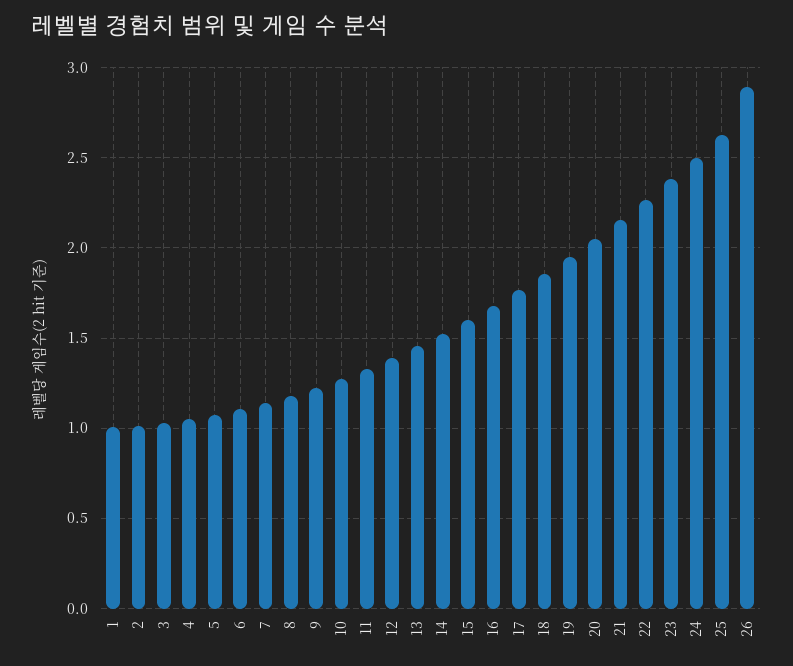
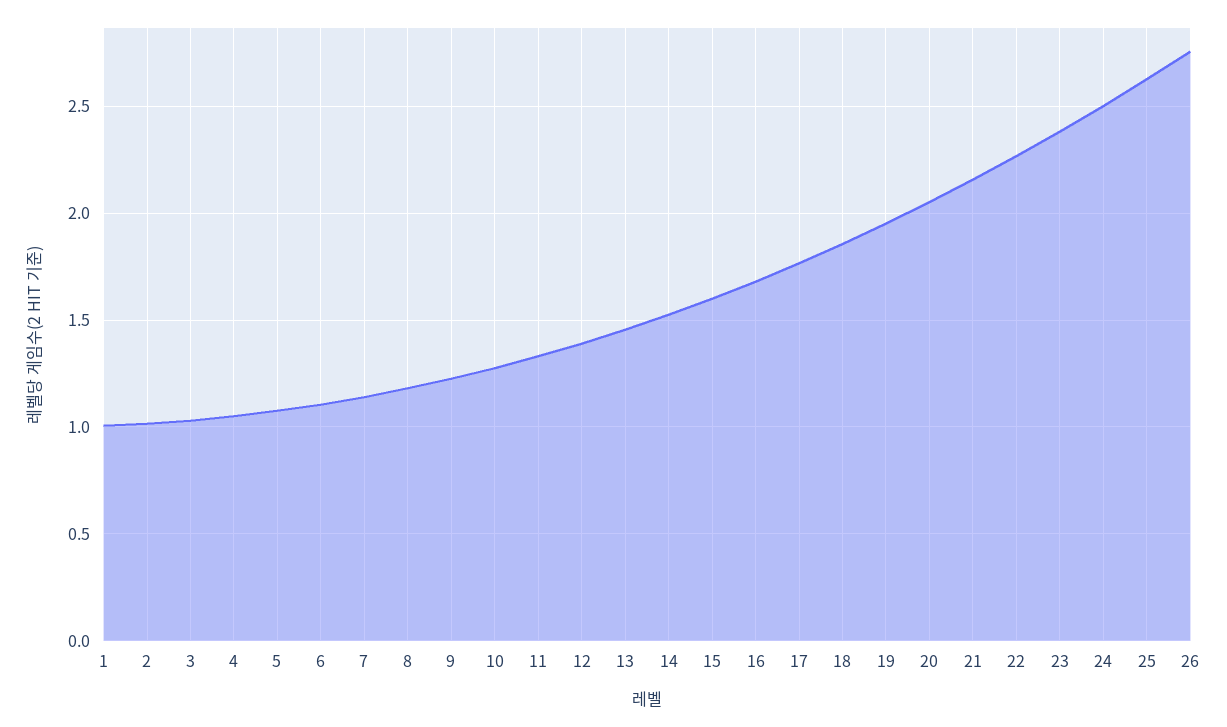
26: 2.9 -> 2.75

